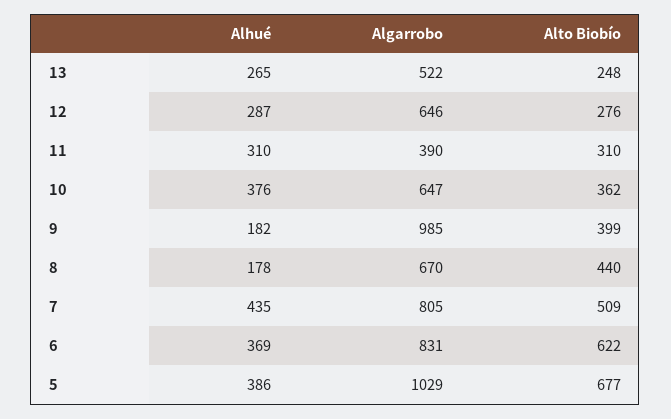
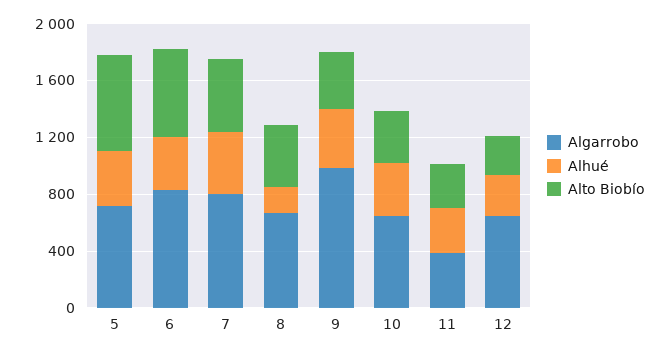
Alhué, 13: 265 -> none
Algarrobo, 13: 522 -> none
Alto Biobío, 13: 248 -> none
Alhué, 9: 182 -> 400
Algarrobo, 5: 1029 -> 700

